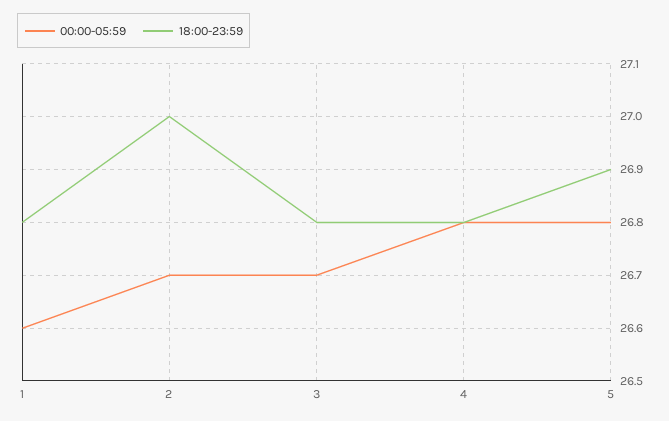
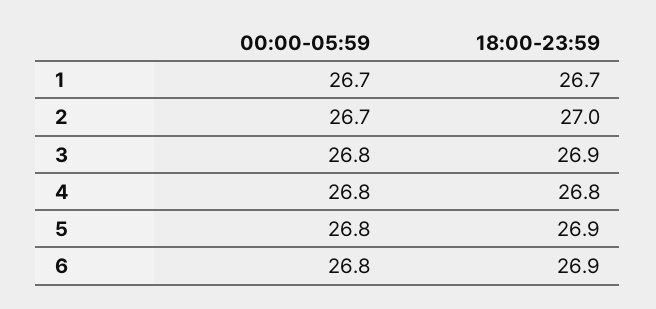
00:00-05:59, 1: 26.6 -> 26.7
18:00-23:59, 1: 26.8 -> 26.7
00:00-05:59, 3: 26.7 -> 26.8
18:00-23:59, 3: 26.8 -> 26.9
00:00-05:59, 6: none -> 26.8
18:00-23:59, 6: none -> 26.9

